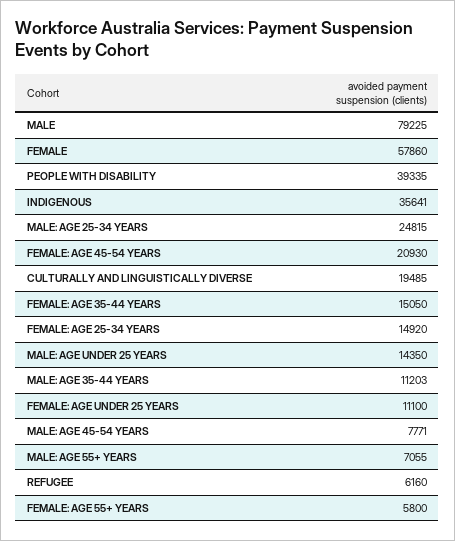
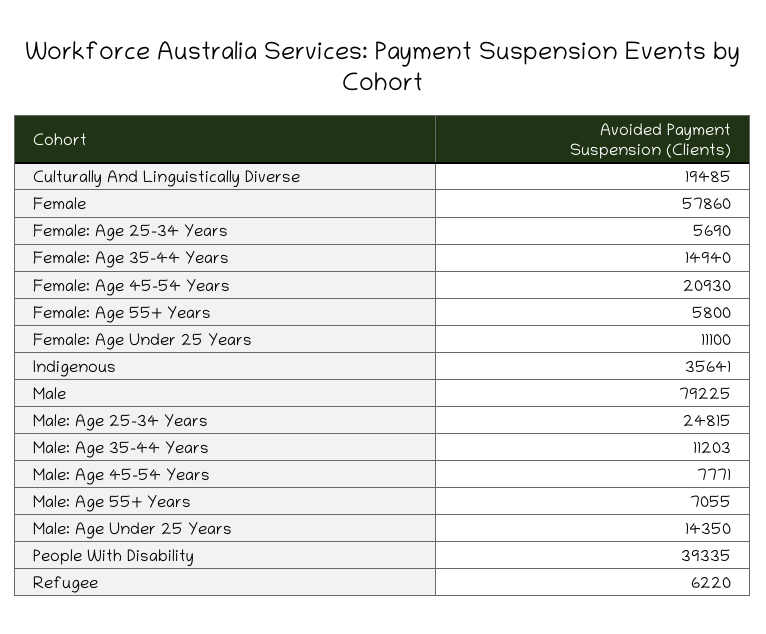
FEMALE: AGE 35-44 YEARS: 15050 -> 14940
FEMALE: AGE 25-34 YEARS: 14920 -> 5690
REFUGEE: 6160 -> 6220

